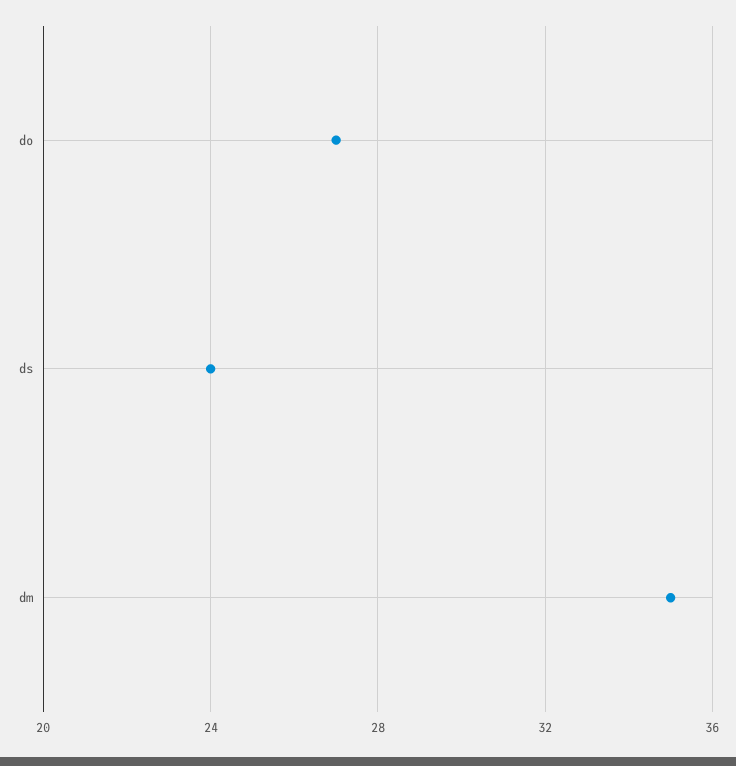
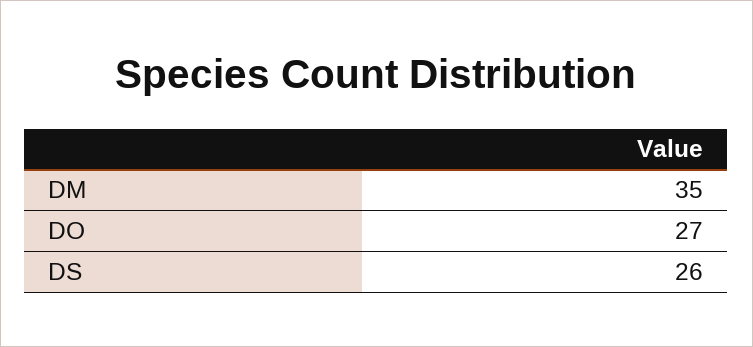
ds: 24 -> 26

